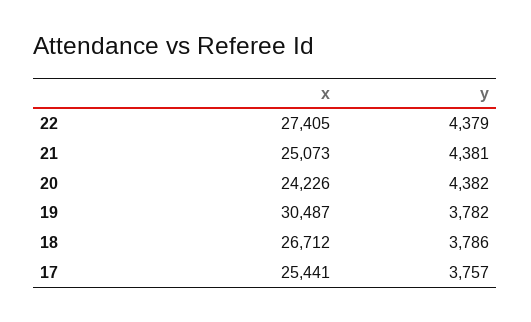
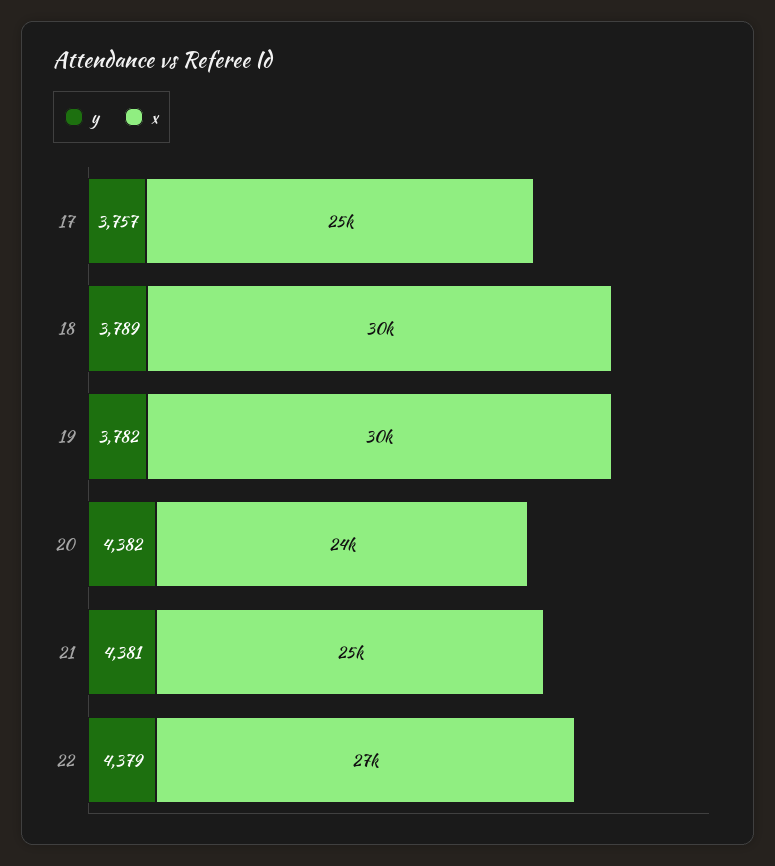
x, 18: 26712 -> 30000
y, 18: 3786 -> 3789

